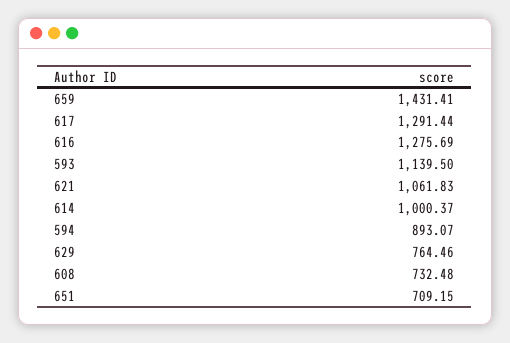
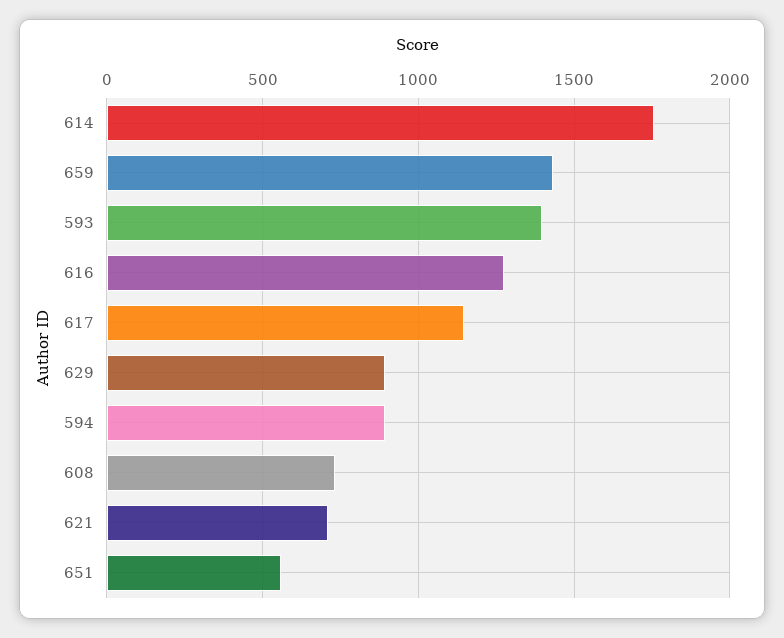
617: 1291.44 -> 1150
593: 1139.5 -> 1400
621: 1061.83 -> 700
614: 1000.37 -> 1750
629: 764.46 -> 900
651: 709.15 -> 550

